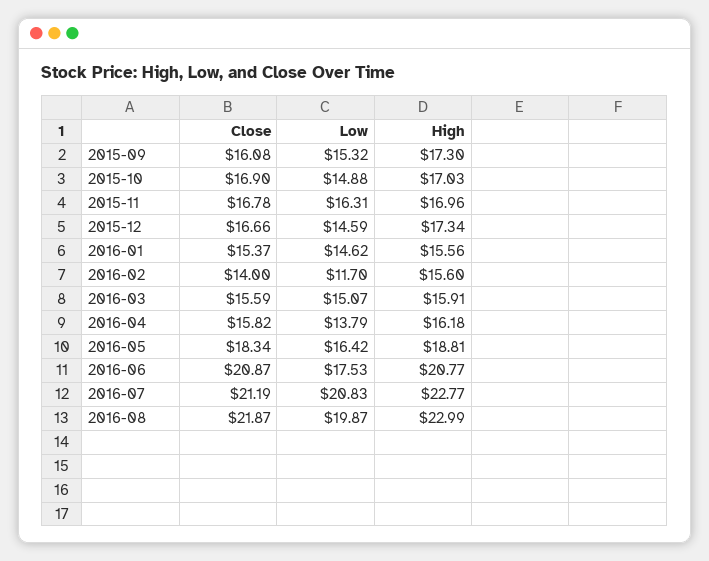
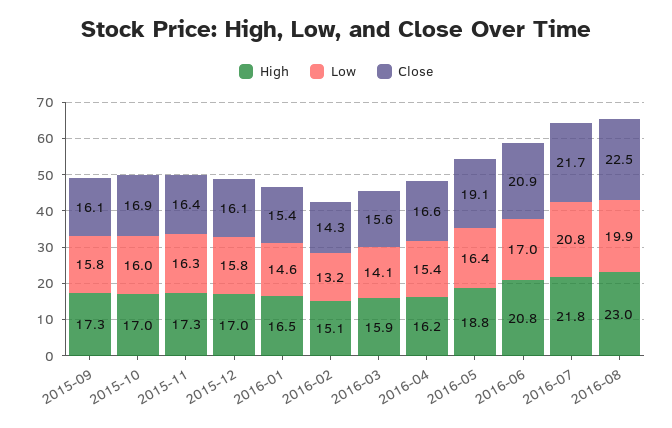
Low, 2015-09: 15.32 -> 15.8
Low, 2015-10: 14.88 -> 16
Close, 2015-11: 16.78 -> 16.4
High, 2015-11: 16.96 -> 17.3
Close, 2015-12: 16.66 -> 16.1
Low, 2015-12: 14.59 -> 15.8
High, 2015-12: 17.34 -> 17
High, 2016-01: 15.56 -> 16.5
Close, 2016-02: 14 -> 14.3
Low, 2016-02: 11.7 -> 13.2
High, 2016-02: 15.6 -> 15.1
Low, 2016-03: 15.07 -> 14.1
Close, 2016-04: 15.82 -> 16.6
Low, 2016-04: 13.79 -> 15.4
Close, 2016-05: 18.34 -> 19.1
Low, 2016-06: 17.53 -> 17
Close, 2016-07: 21.19 -> 21.7
High, 2016-07: 22.77 -> 21.8
Close, 2016-08: 21.87 -> 22.5

